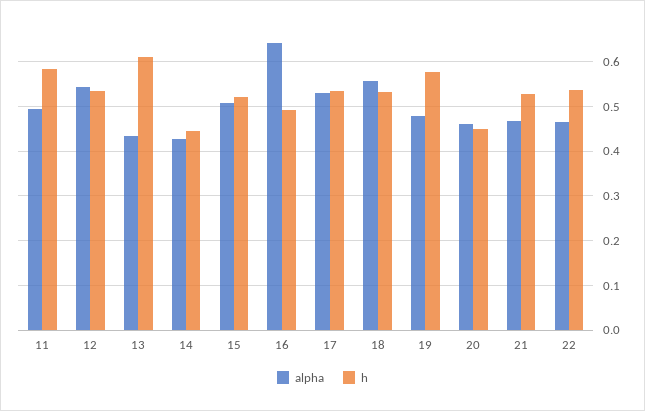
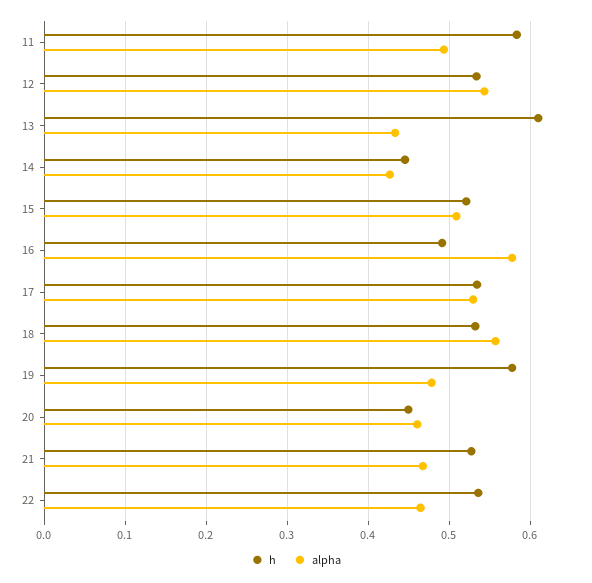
alpha, 16: 0.64 -> 0.58

